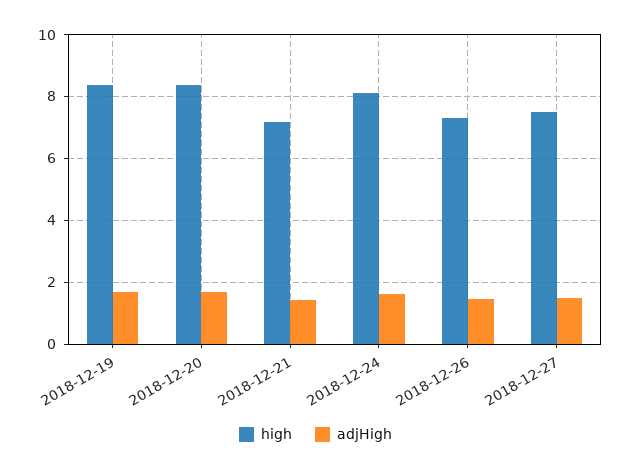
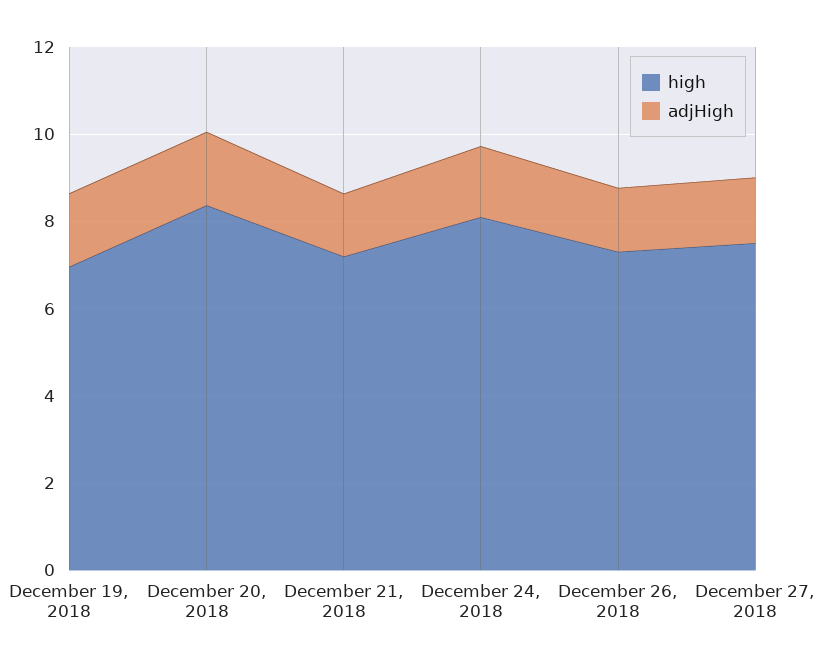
high, 2018-12-19: 8.4 -> 7

